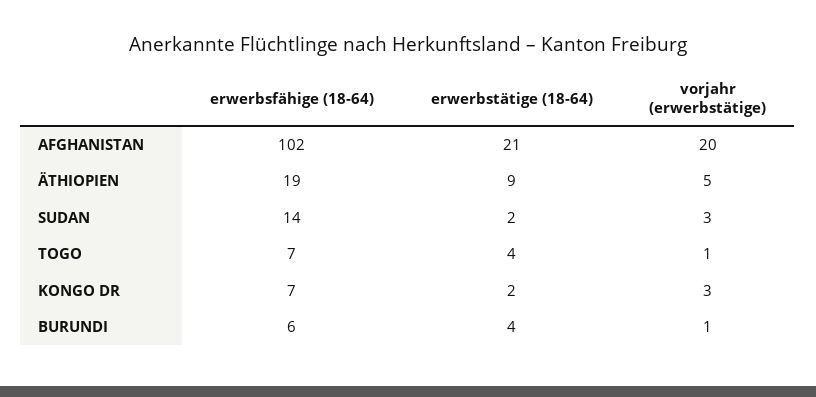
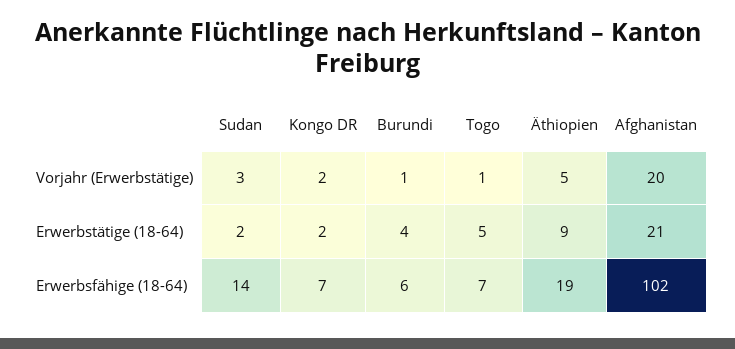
erwerbstätige (18-64), TOGO: 4 -> 5
vorjahr (erwerbstätige), KONGO DR: 3 -> 2

